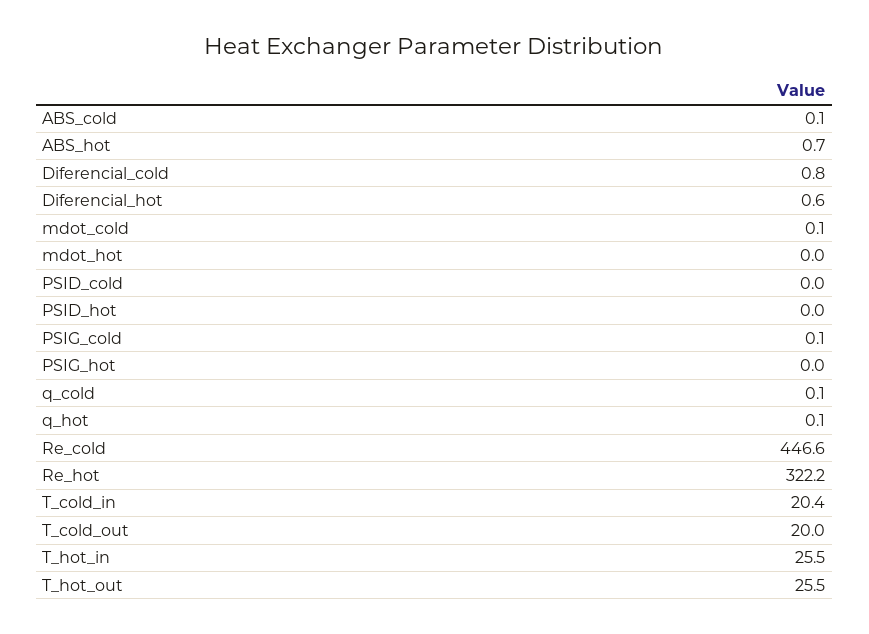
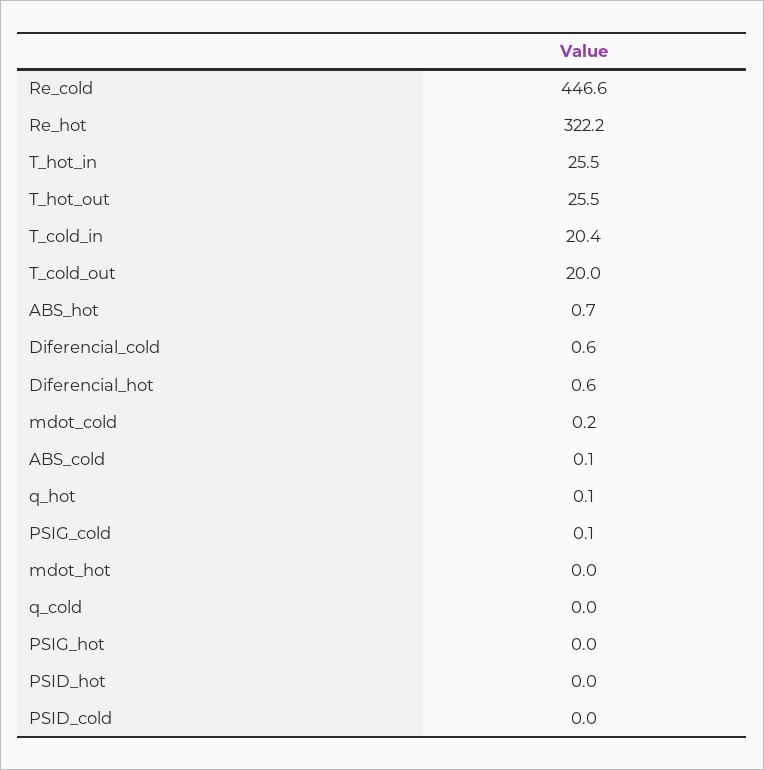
Diferencial_cold: 0.8 -> 0.6
mdot_cold: 0.1 -> 0.2
q_cold: 0.1 -> 0

